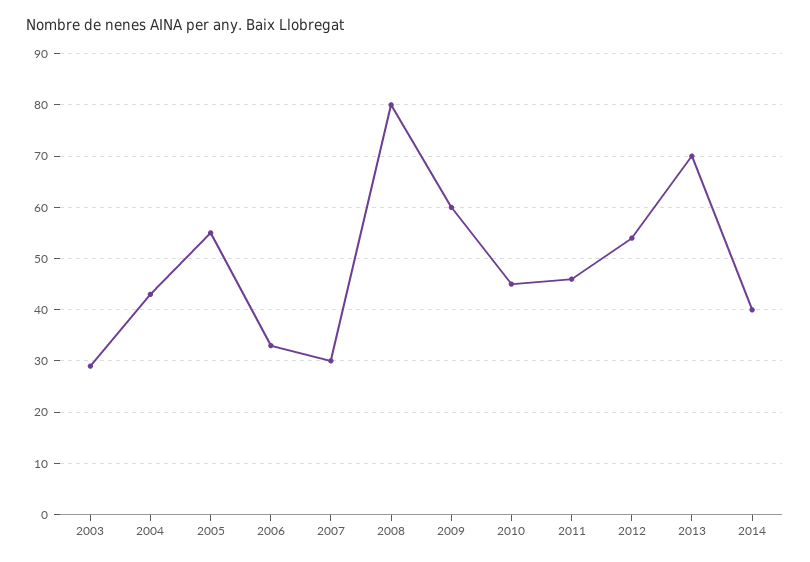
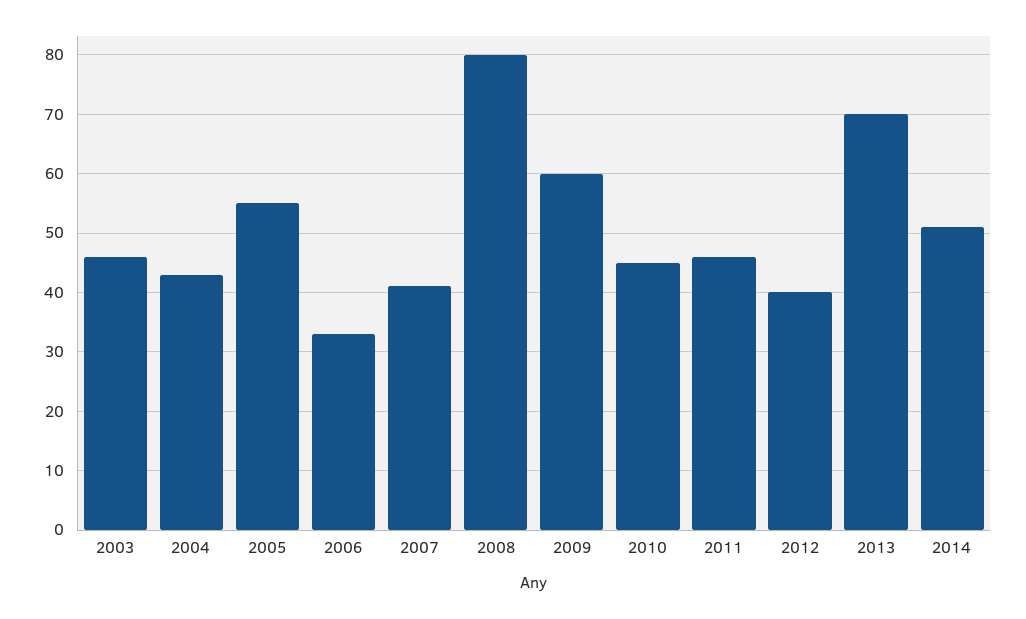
2003: 30 -> 45
2007: 30 -> 40
2012: 55 -> 40
2014: 40 -> 50

